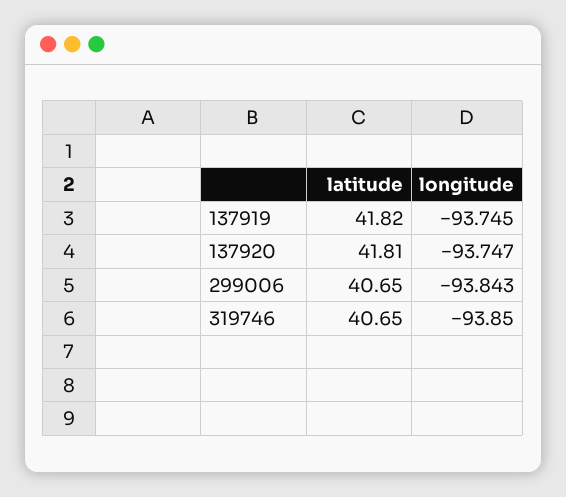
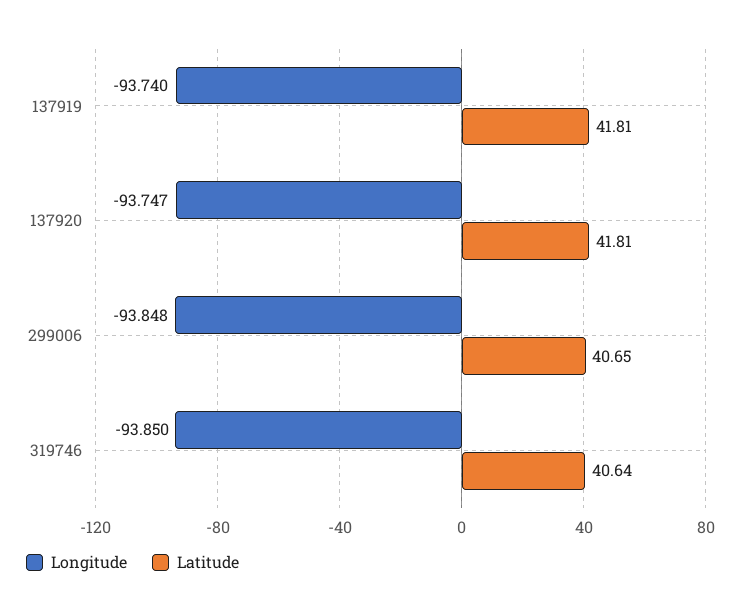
latitude, 137919: 41.82 -> 41.81
longitude, 137919: -93.745 -> -93.74
longitude, 299006: -93.843 -> -93.848
latitude, 319746: 40.65 -> 40.64

